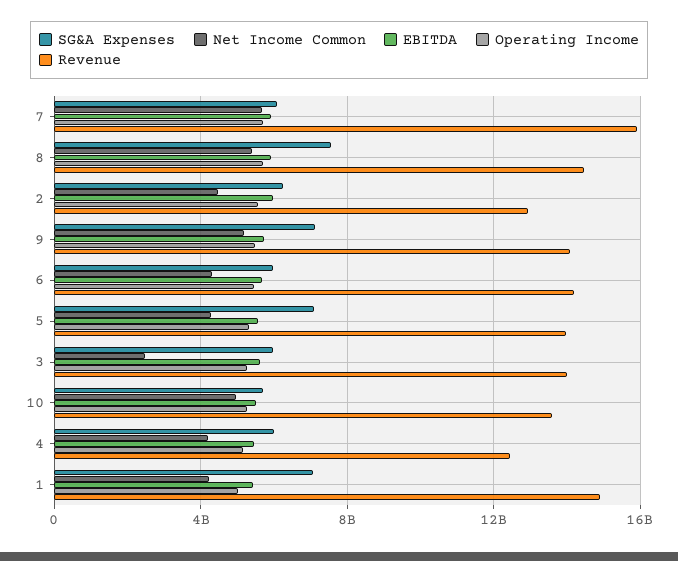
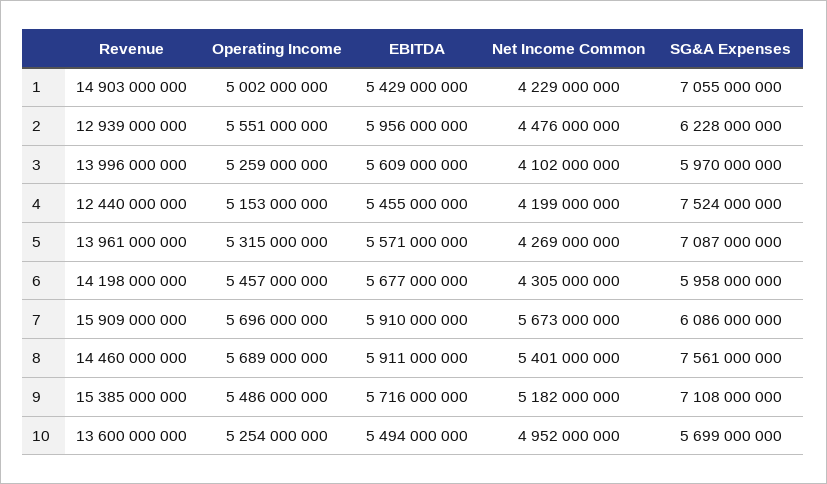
Revenue, 9: 14000000000 -> 15385000000
Net Income Common, 3: 2500000000 -> 4102000000
SG&A Expenses, 4: 6000000000 -> 7524000000

